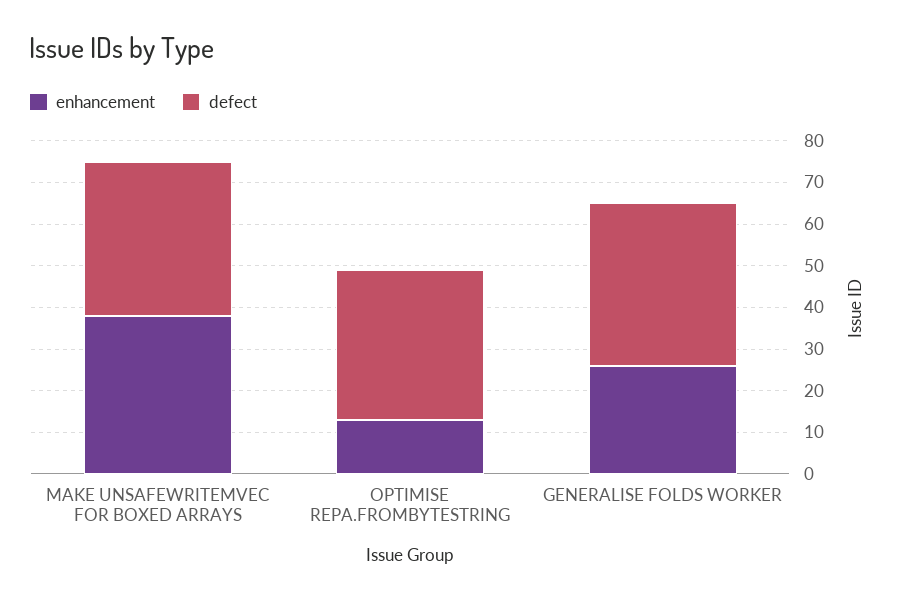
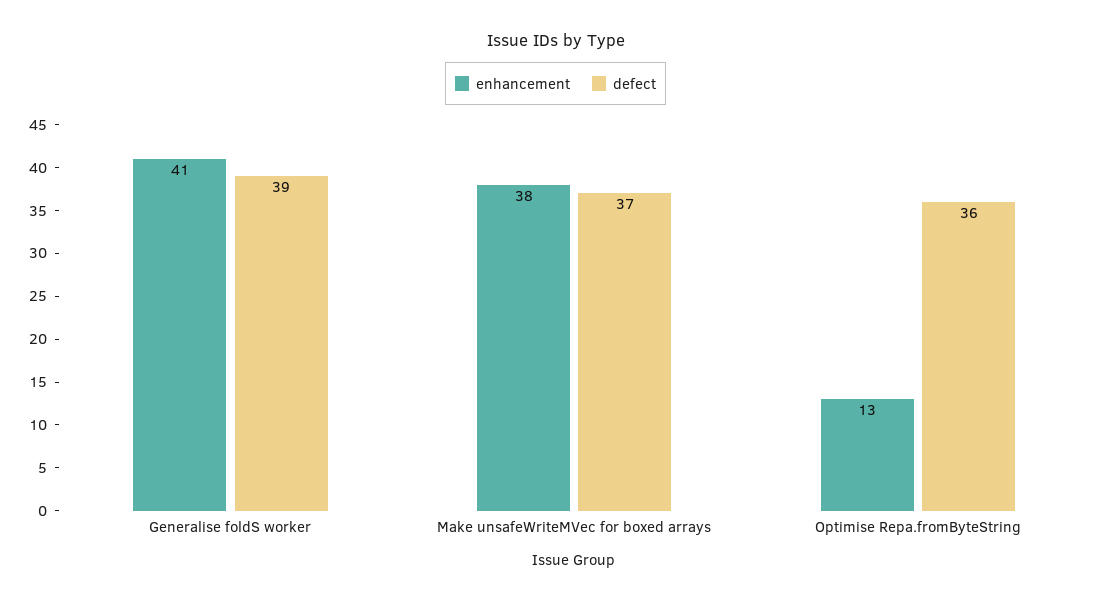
enhancement, GENERALISE FOLDS WORKER: 25 -> 41

